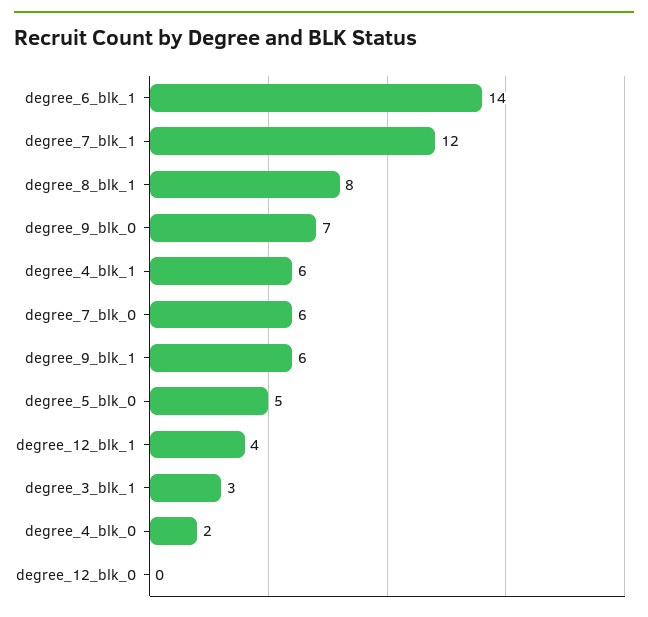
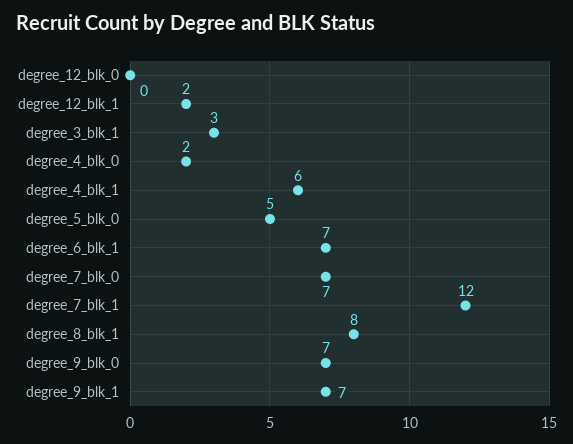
degree_6_blk_1: 14 -> 7
degree_7_blk_0: 6 -> 7
degree_9_blk_1: 6 -> 7
degree_12_blk_1: 4 -> 2

